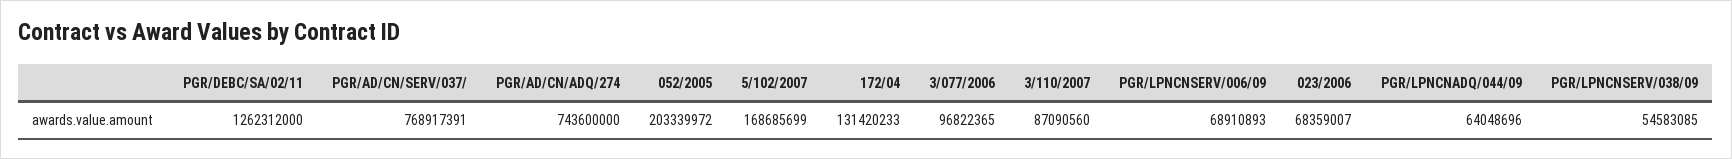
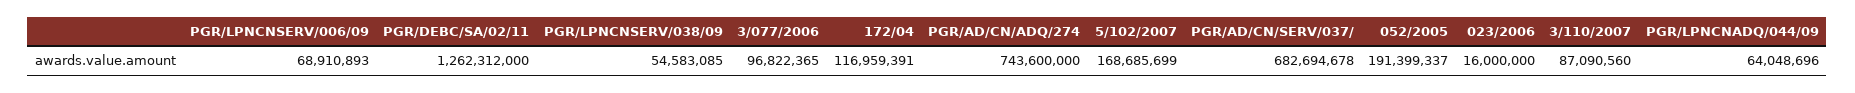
PGR/AD/CN/SERV/037/: 768917391 -> 682694678
052/2005: 203339972 -> 191399337
172/04: 131420233 -> 116959391
023/2006: 68359007 -> 16000000

